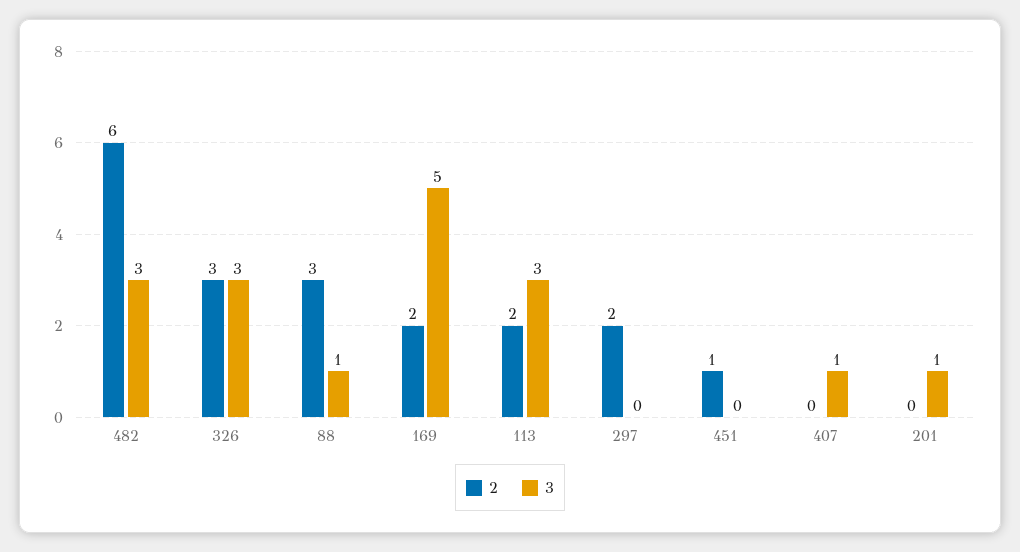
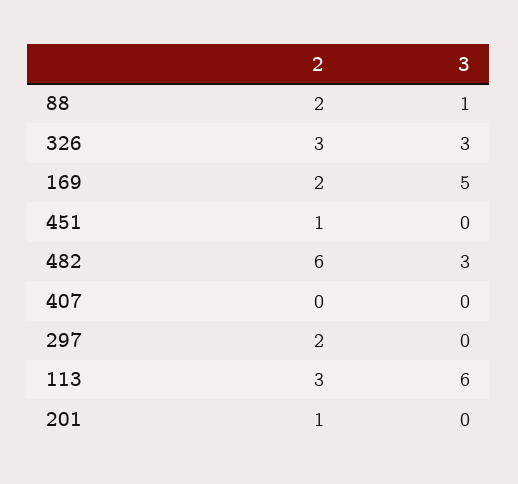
2, 88: 3 -> 2
2, 113: 2 -> 3
3, 113: 3 -> 6
3, 407: 1 -> 0
2, 201: 0 -> 1
3, 201: 1 -> 0

